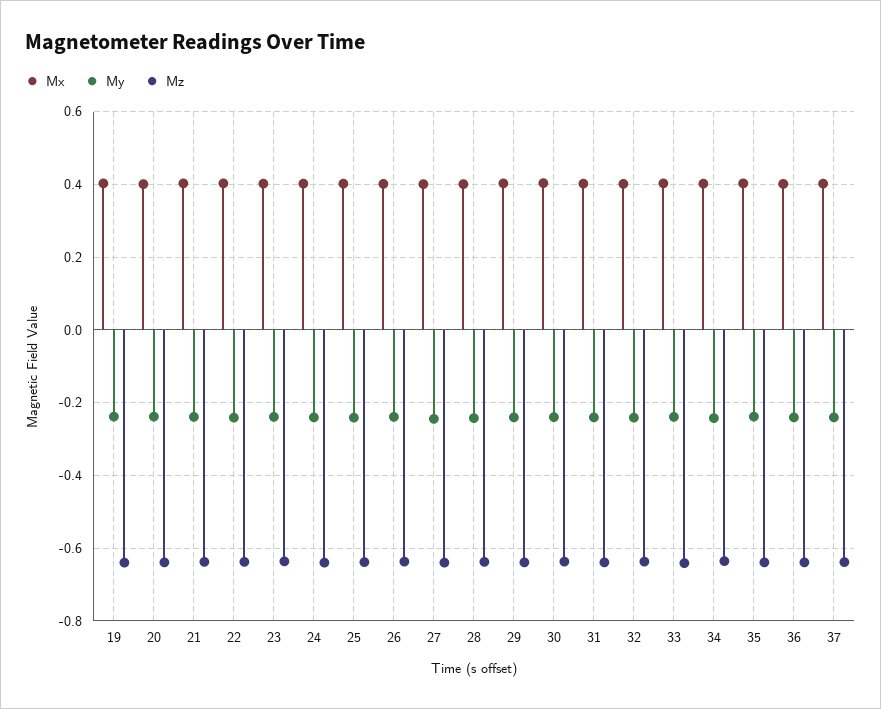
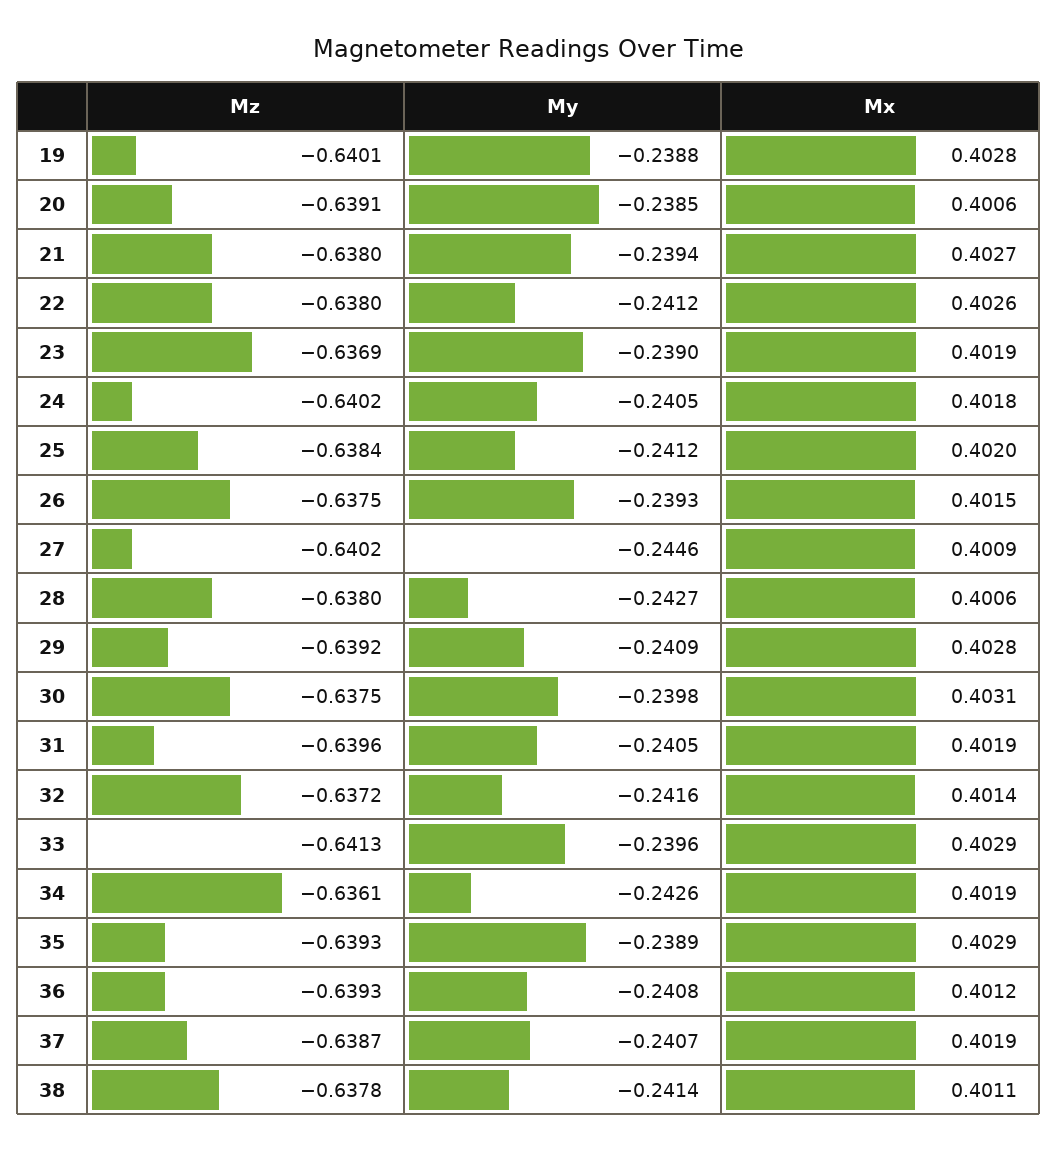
Mz, 38: none -> -0.6378
My, 38: none -> -0.2414
Mx, 38: none -> 0.4011

